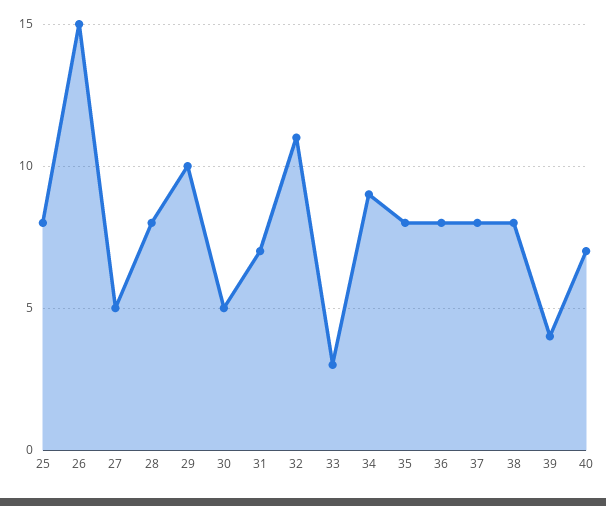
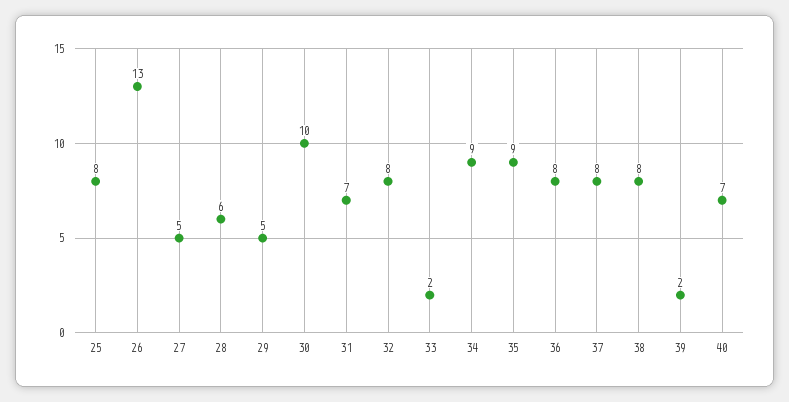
26: 15 -> 13
28: 8 -> 6
29: 10 -> 5
30: 5 -> 10
32: 11 -> 8
33: 3 -> 2
35: 8 -> 9
39: 4 -> 2

